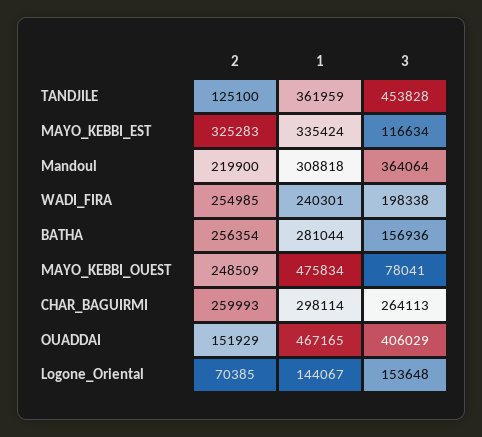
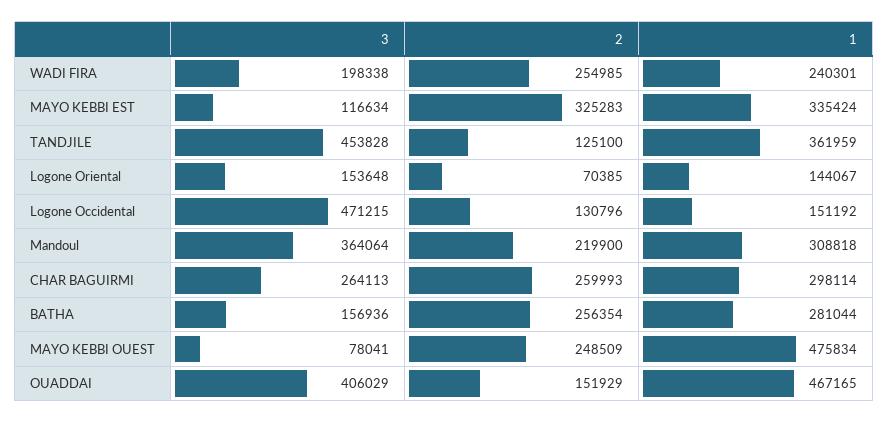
3, Logone Occidental: none -> 471215
2, Logone Occidental: none -> 130796
1, Logone Occidental: none -> 151192

